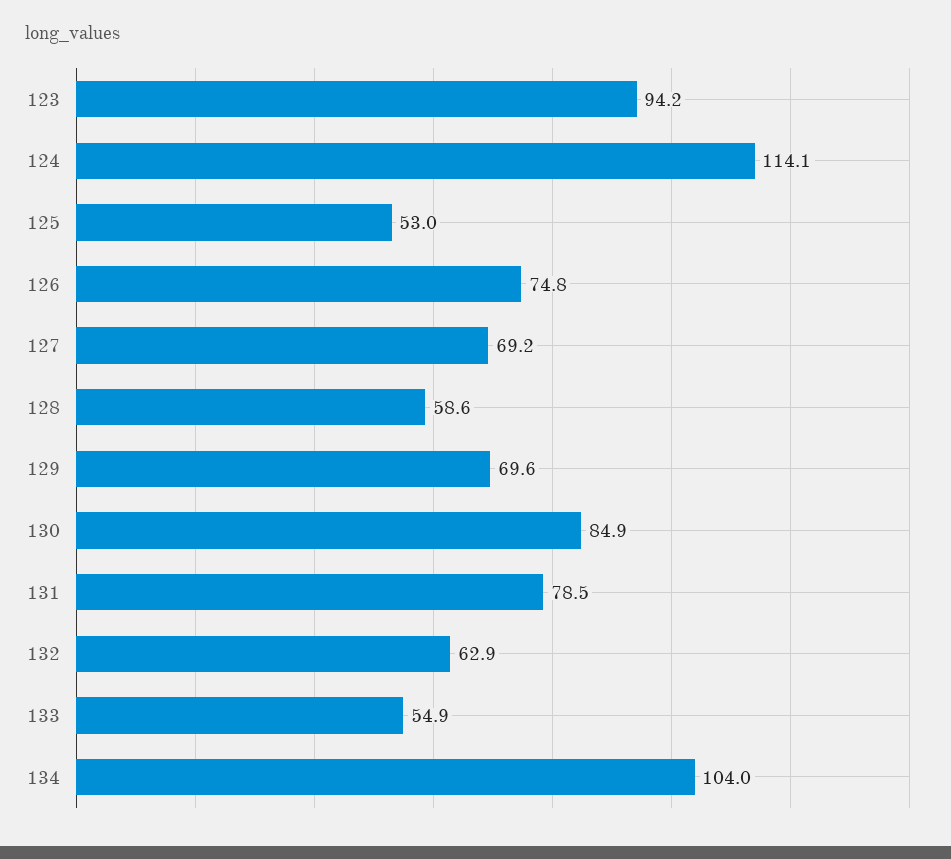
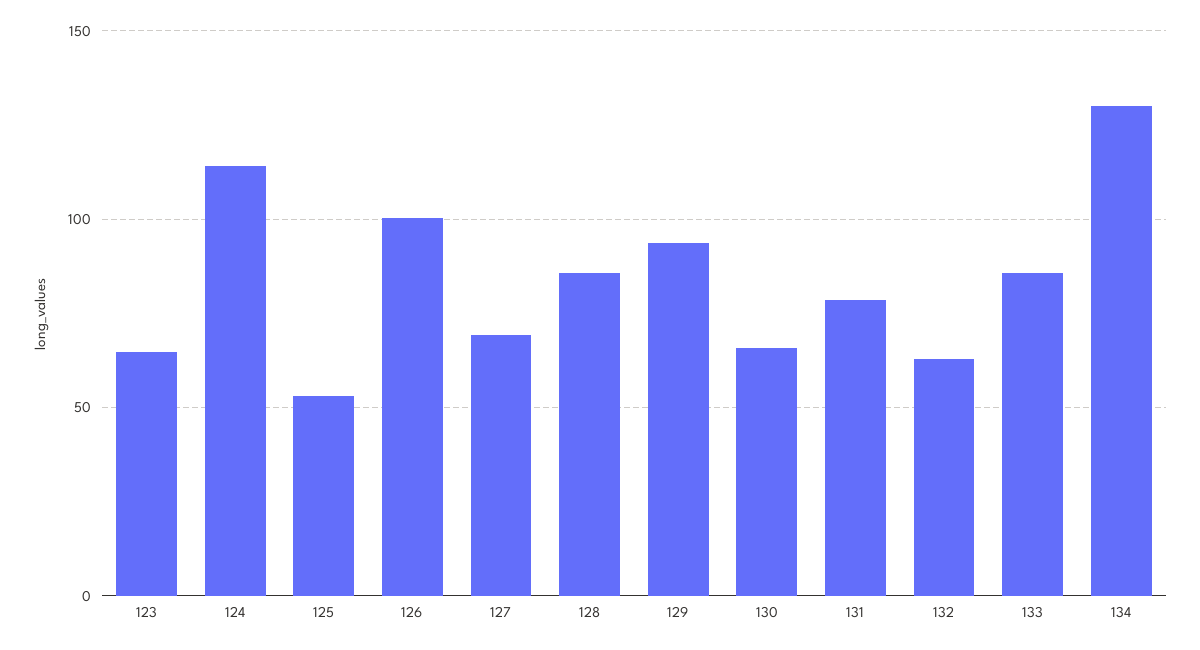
123: 94.2 -> 65
126: 74.8 -> 100
128: 58.6 -> 85
129: 69.6 -> 95
130: 84.9 -> 65
133: 54.9 -> 85
134: 104 -> 130

